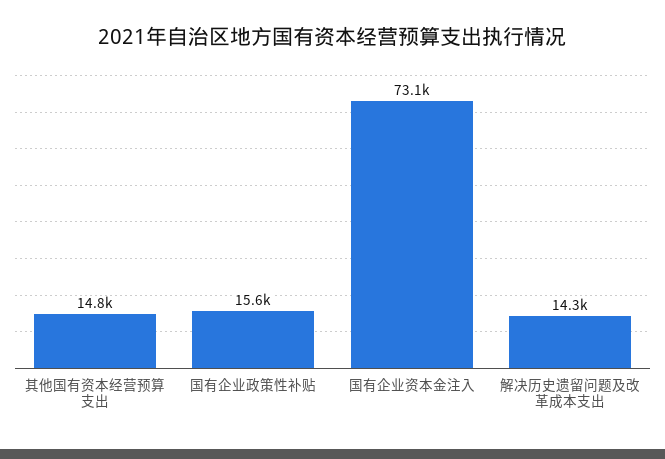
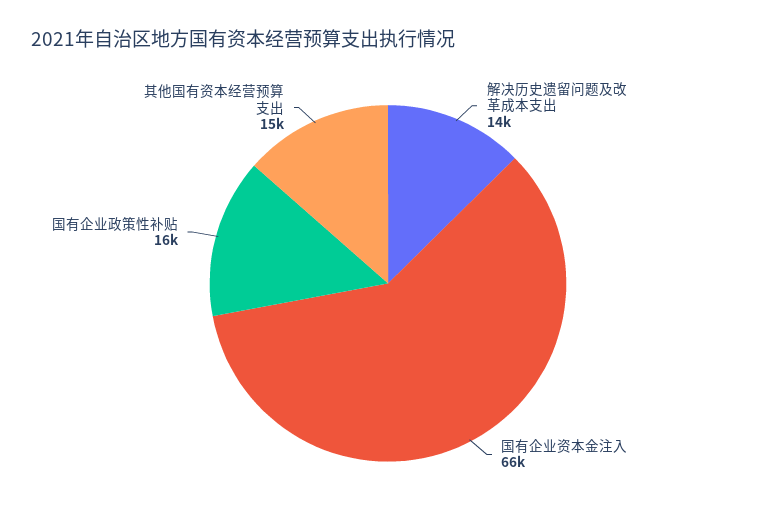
国有企业资本金注入: 73100 -> 66000

